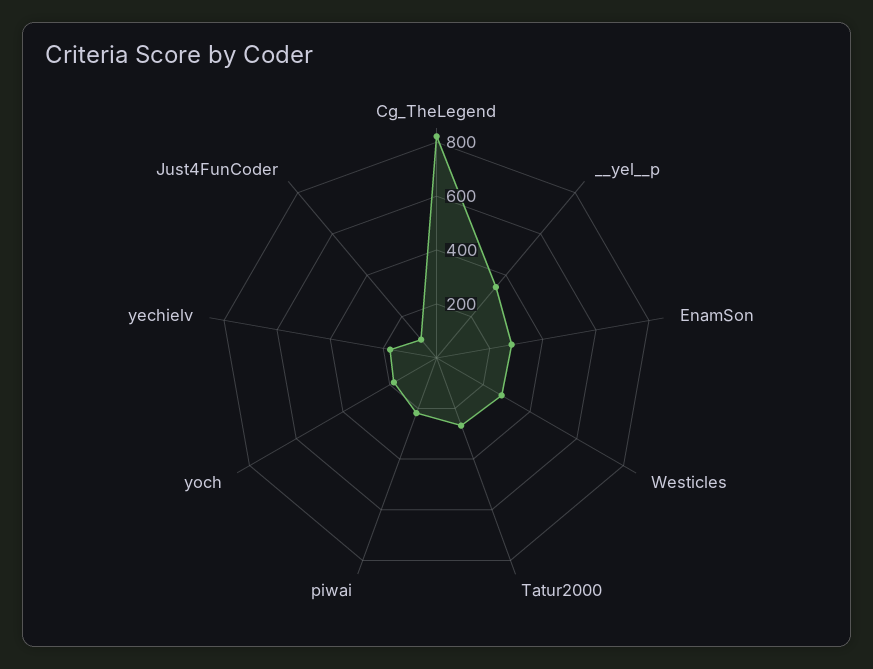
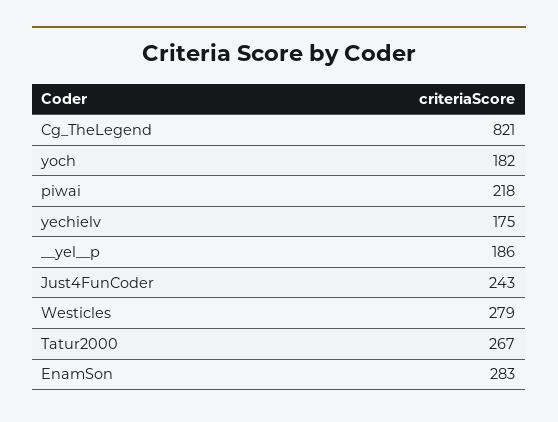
__yel__p: 350 -> 186
Just4FunCoder: 100 -> 243

